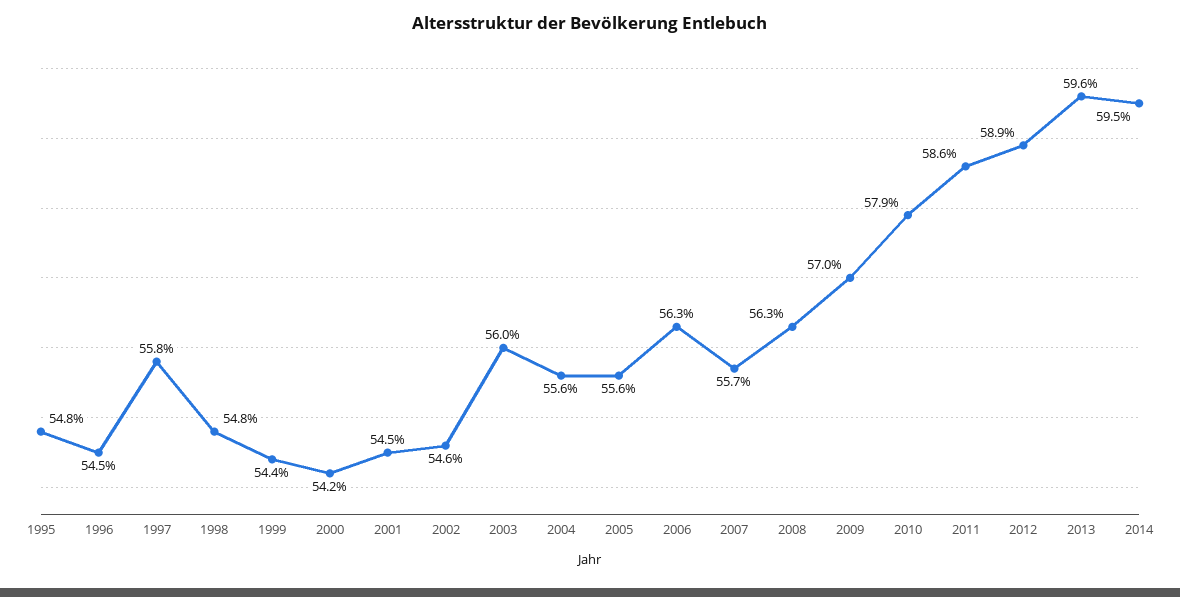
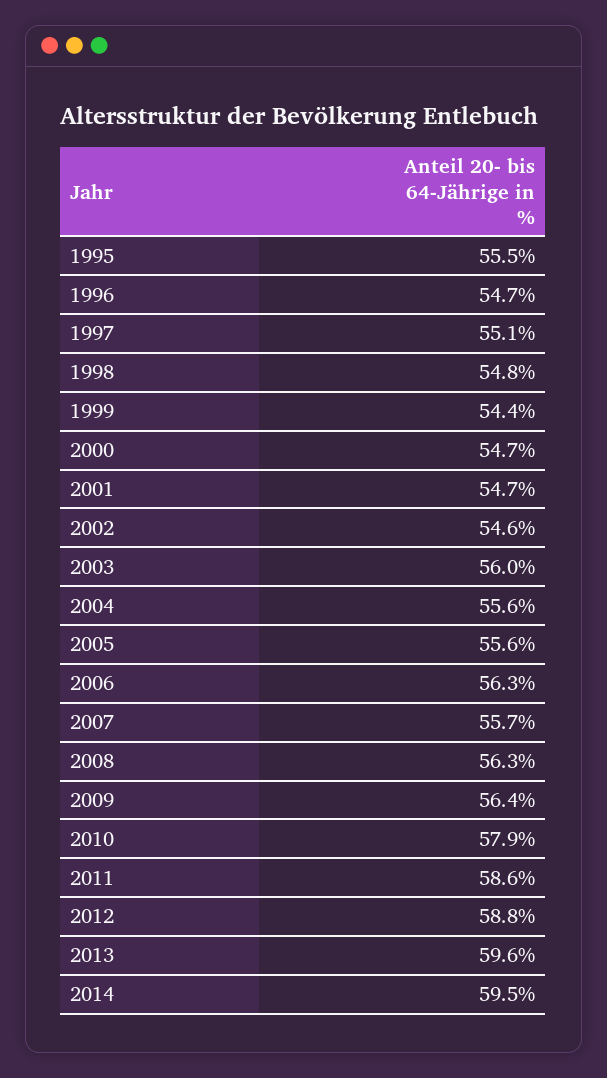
1995: 54.8 -> 55.5
1996: 54.5 -> 54.7
1997: 55.8 -> 55.1
2000: 54.2 -> 54.7
2001: 54.5 -> 54.7
2009: 57 -> 56.4
2012: 58.9 -> 58.8

